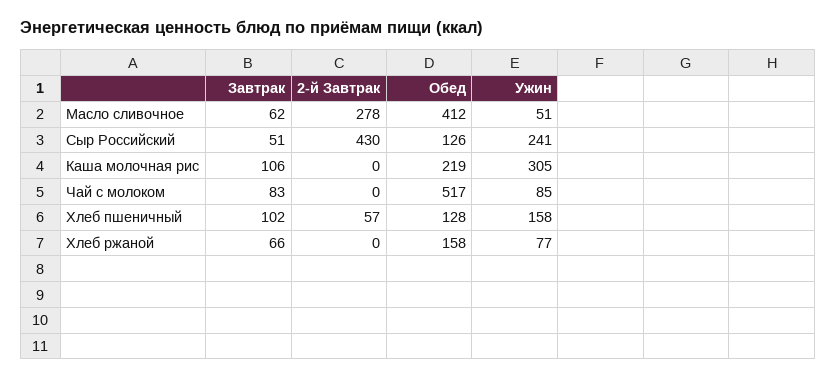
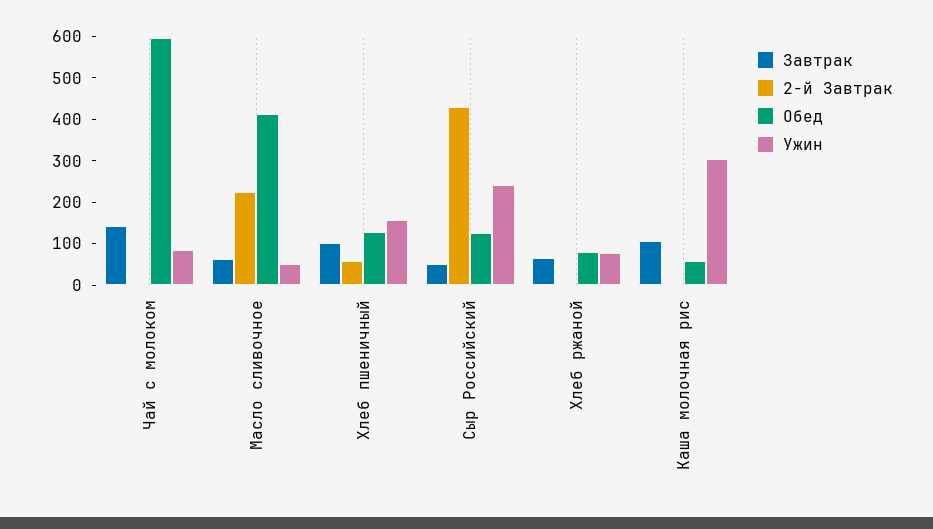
2-й Завтрак, Масло сливочное: 278 -> 220
Обед, Каша молочная рис: 219 -> 60
Завтрак, Чай с молоком: 83 -> 140
Обед, Чай с молоком: 517 -> 600
Обед, Хлеб ржаной: 158 -> 80

